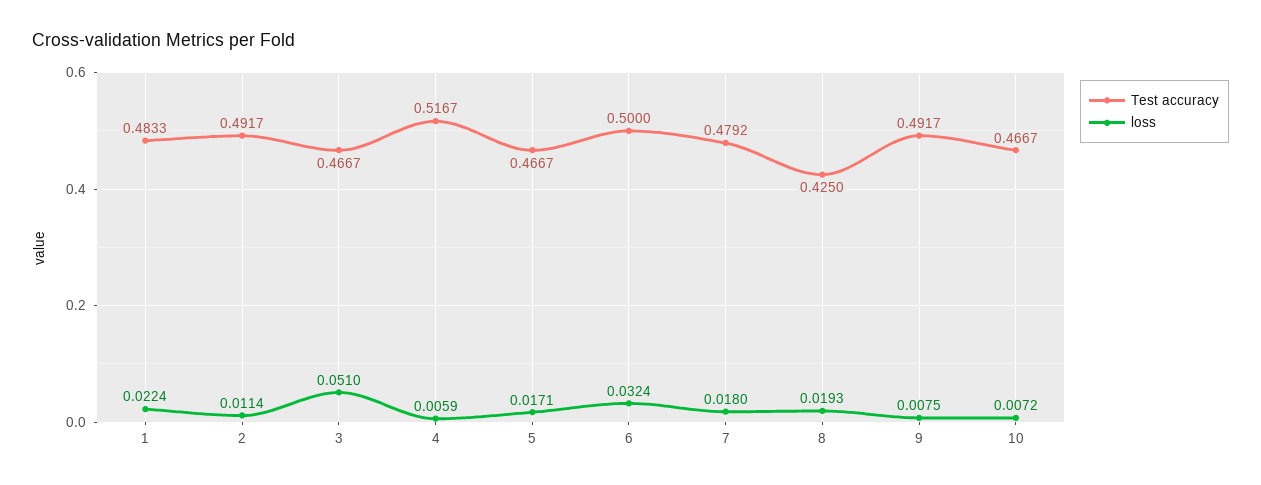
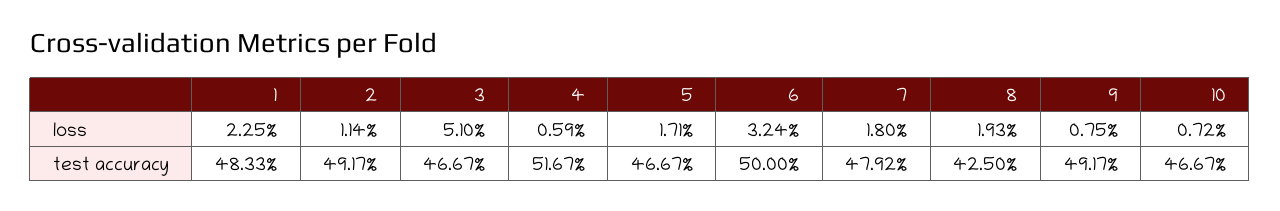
loss, 1: 0.0224 -> 0.0225

